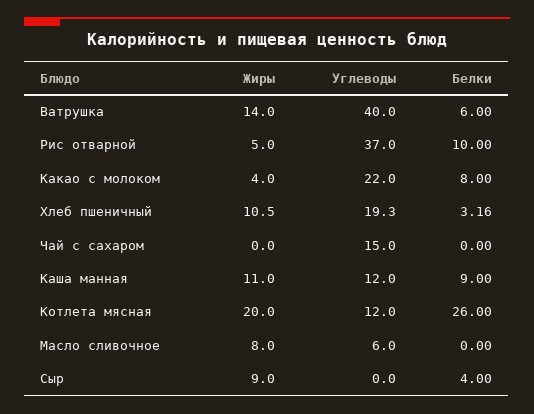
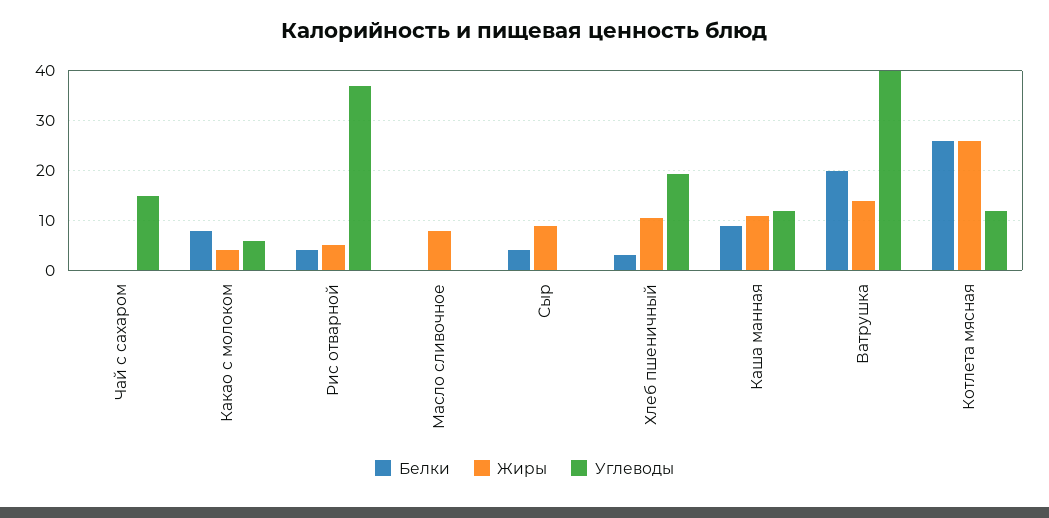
Белки, Ватрушка: 6 -> 20
Белки, Рис отварной: 10 -> 4
Углеводы, Какао с молоком: 22 -> 6
Жиры, Котлета мясная: 20 -> 26
Углеводы, Масло сливочное: 6 -> 0

